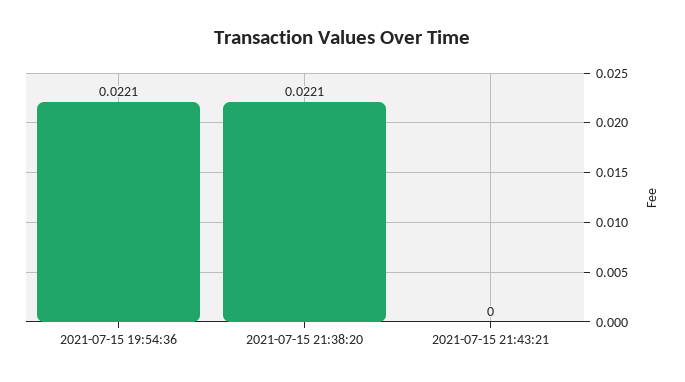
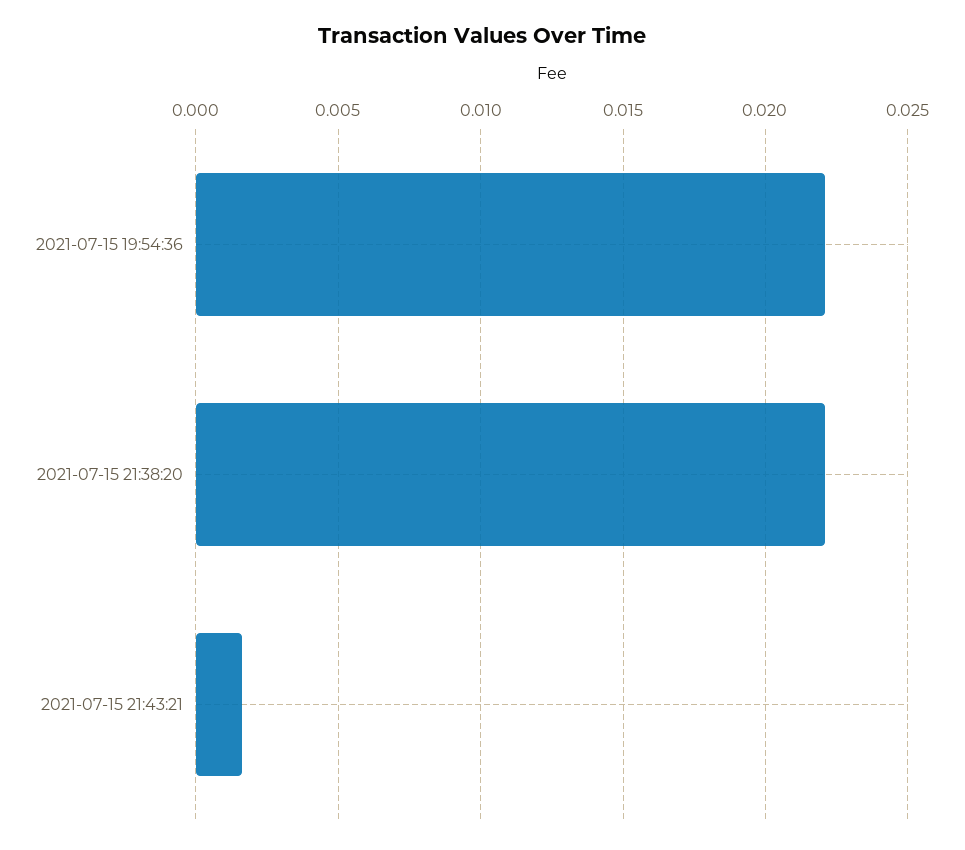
2021-07-15 21:43:21: 0 -> 0.0015

